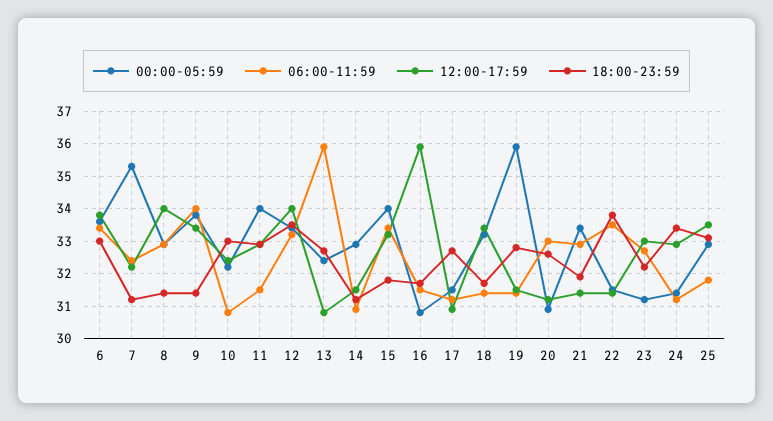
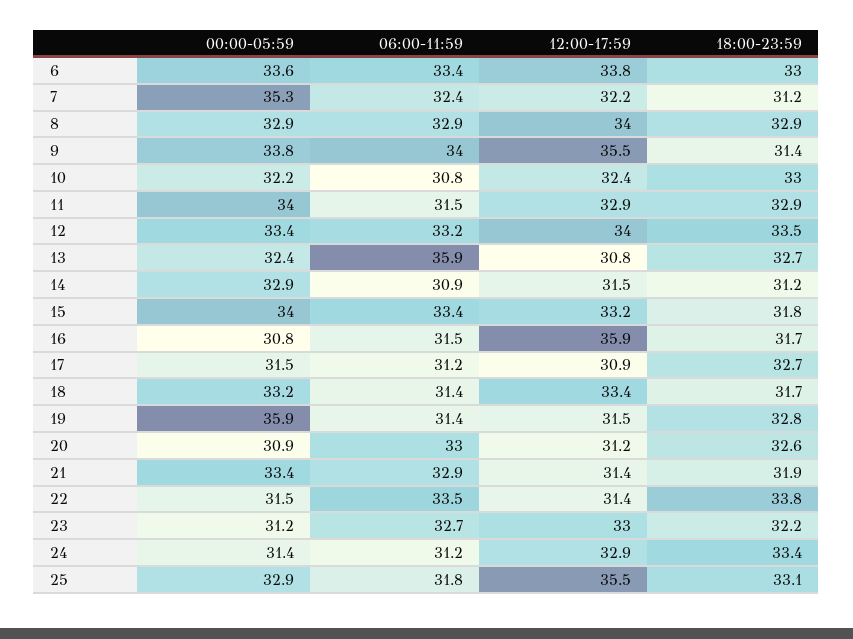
18:00-23:59, 8: 31.5 -> 32.9
12:00-17:59, 9: 33.5 -> 35.5
12:00-17:59, 25: 33.5 -> 35.5

